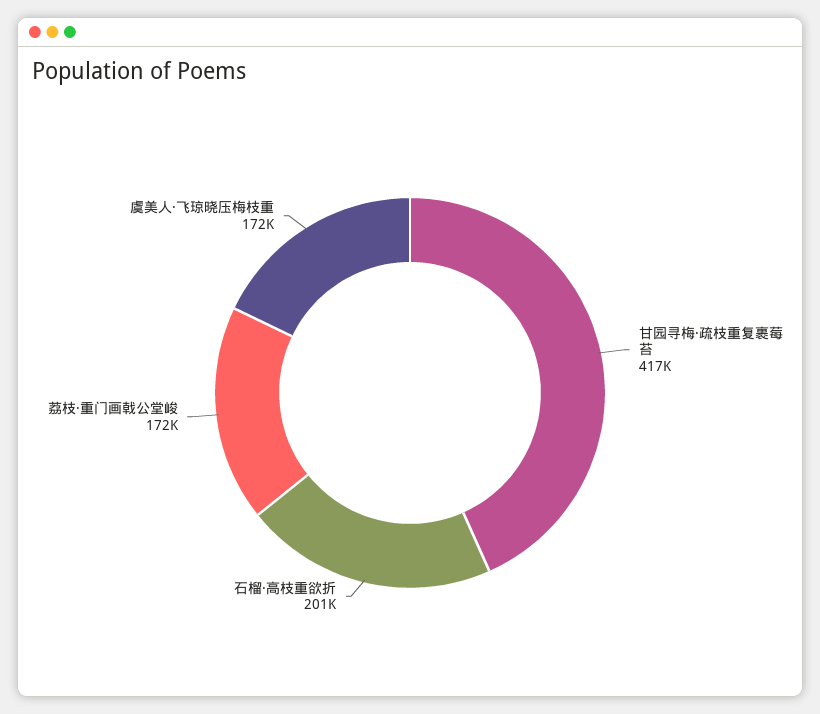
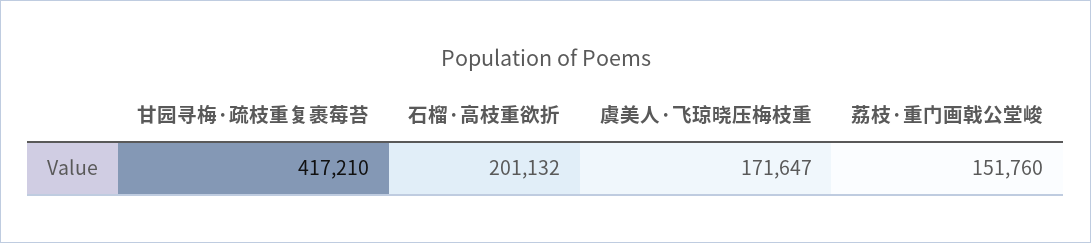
荔枝·重门画戟公堂峻: 172000 -> 151760

